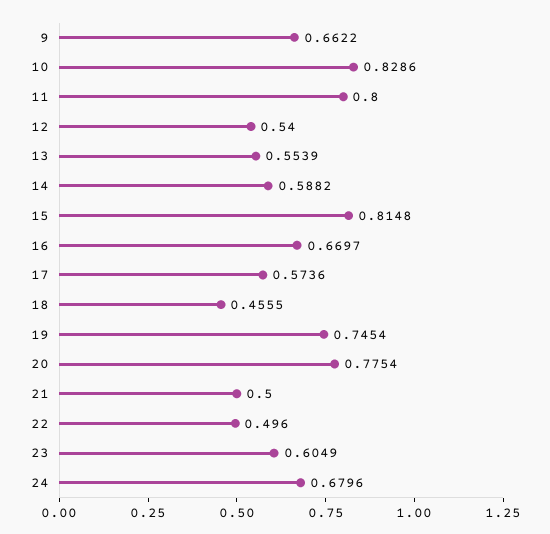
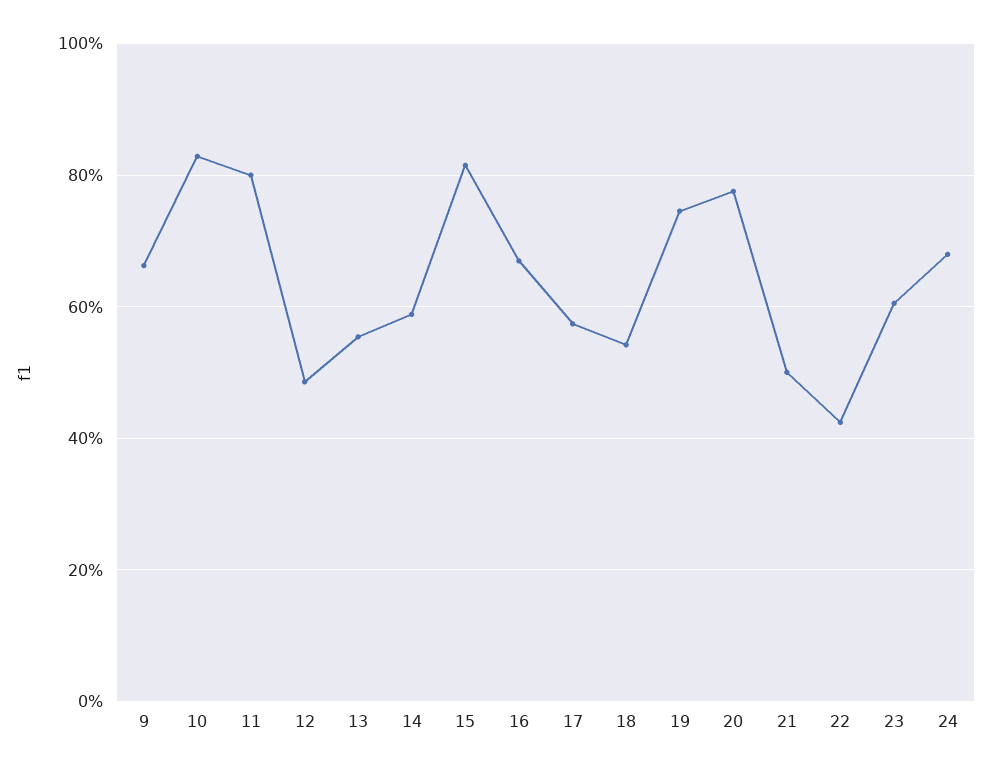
12: 0.54 -> 0.48
18: 0.4555 -> 0.54
22: 0.496 -> 0.42

